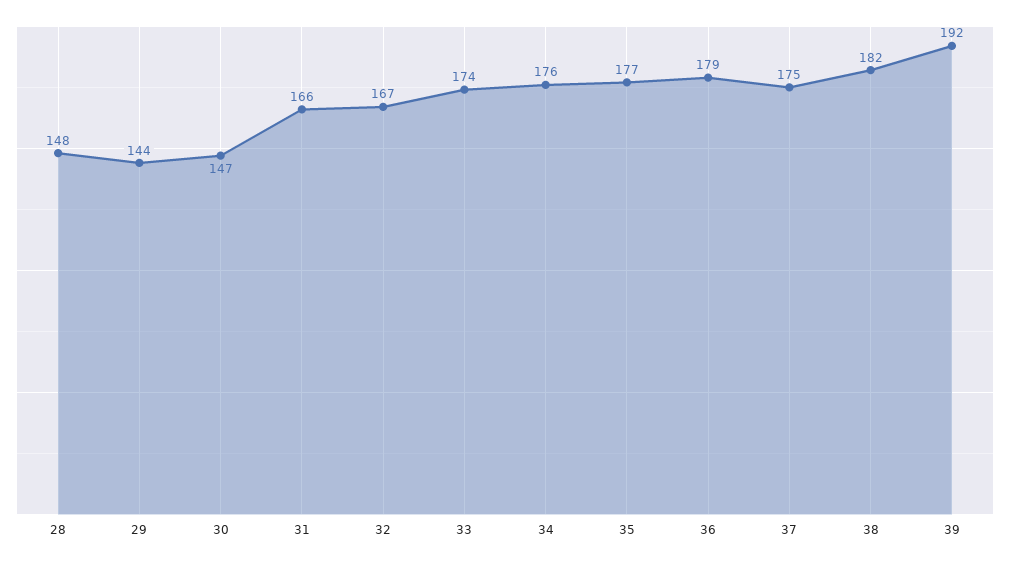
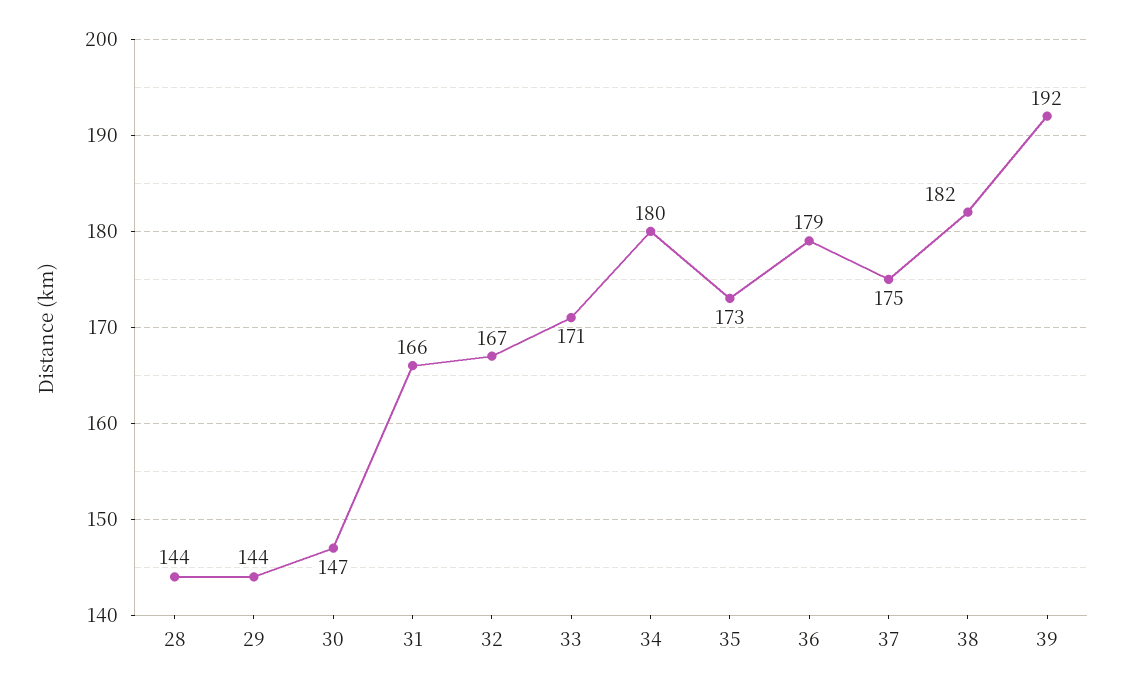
28: 148 -> 144
33: 174 -> 171
34: 176 -> 180
35: 177 -> 173

